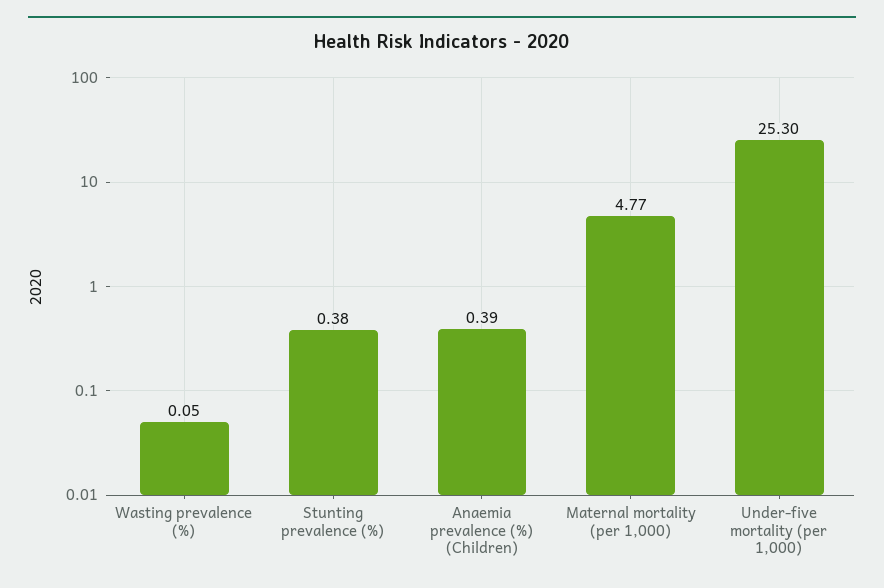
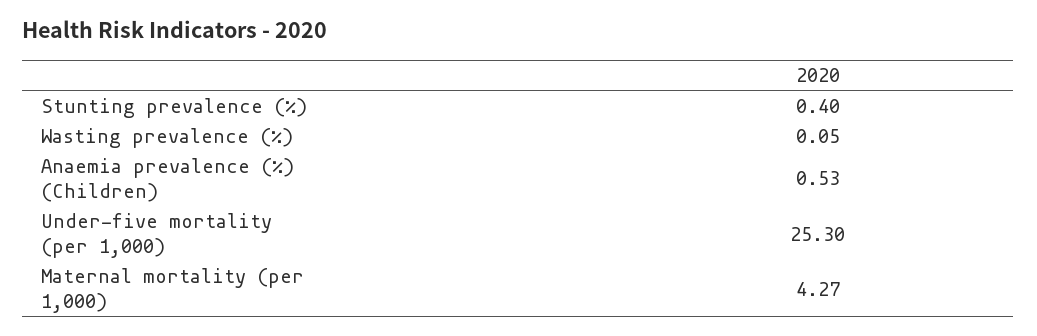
Stunting prevalence (%): 0.38 -> 0.4
Anaemia prevalence (%) (Children): 0.39 -> 0.53
Maternal mortality (per 1,000): 4.77 -> 4.27

